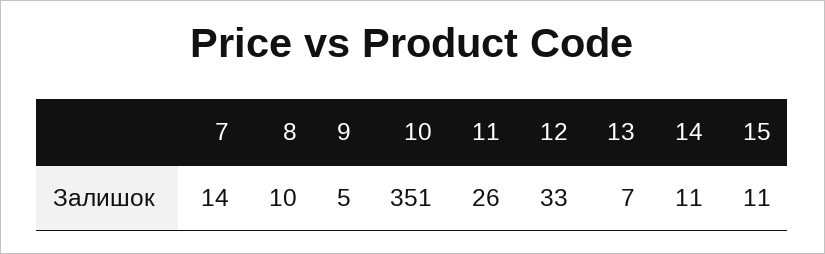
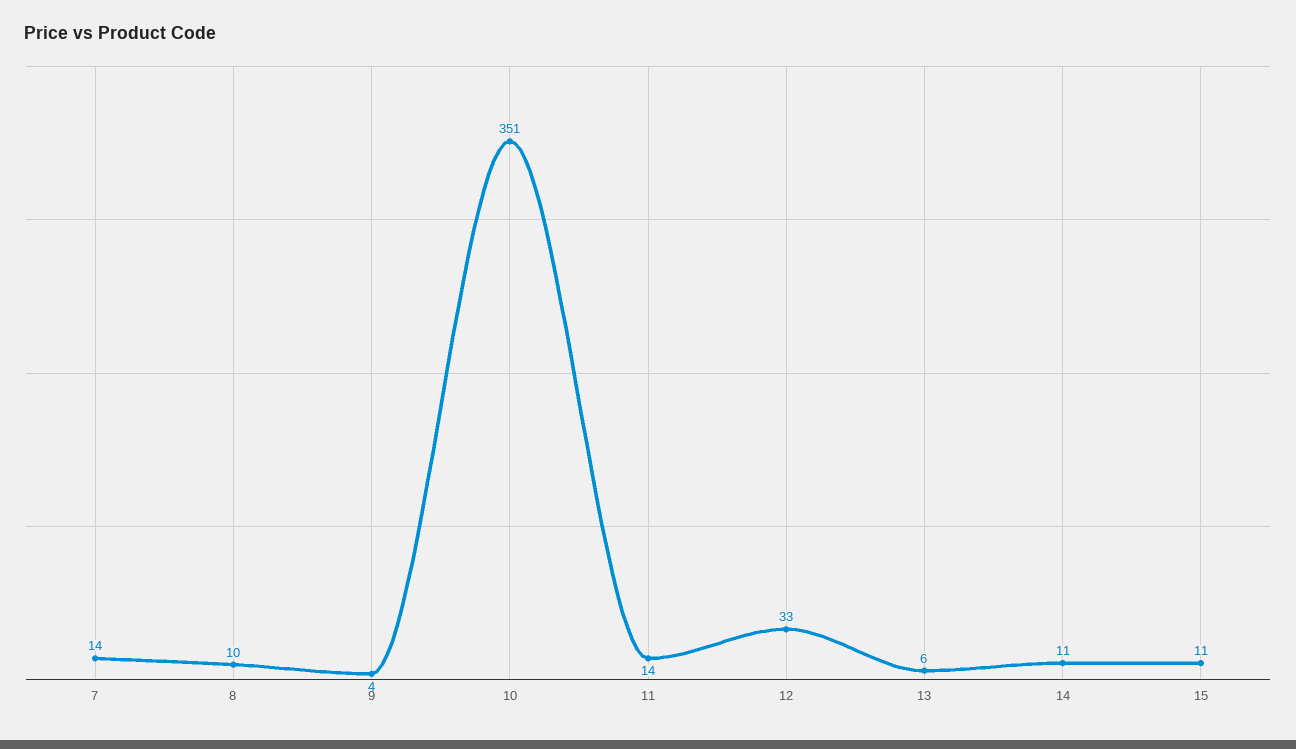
9: 5 -> 4
11: 26 -> 14
13: 7 -> 6

